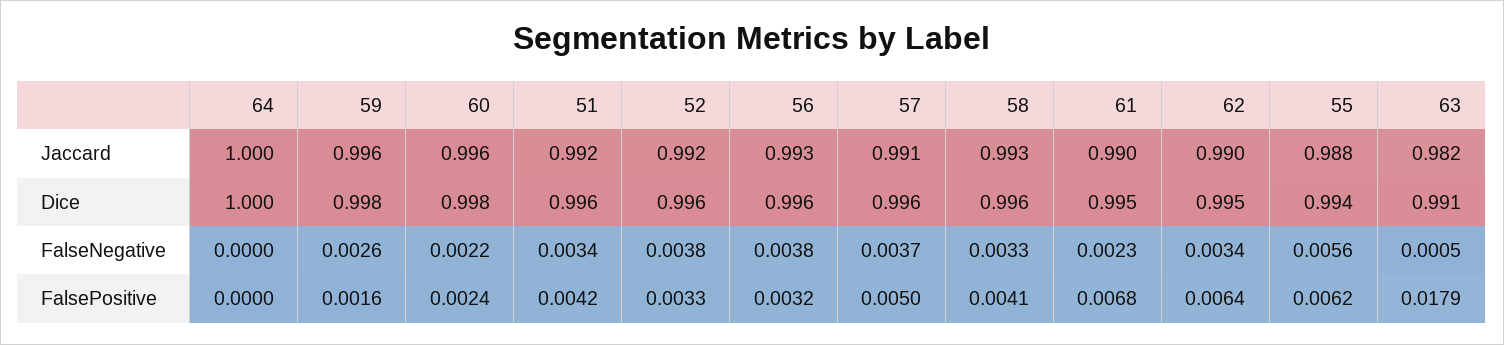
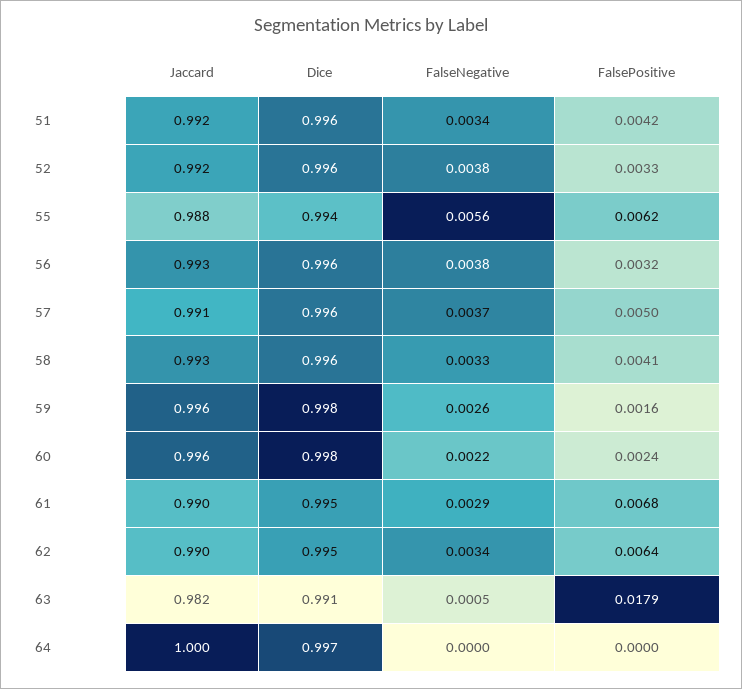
64, Dice: 1 -> 0.997
61, FalseNegative: 0.0023 -> 0.0029

